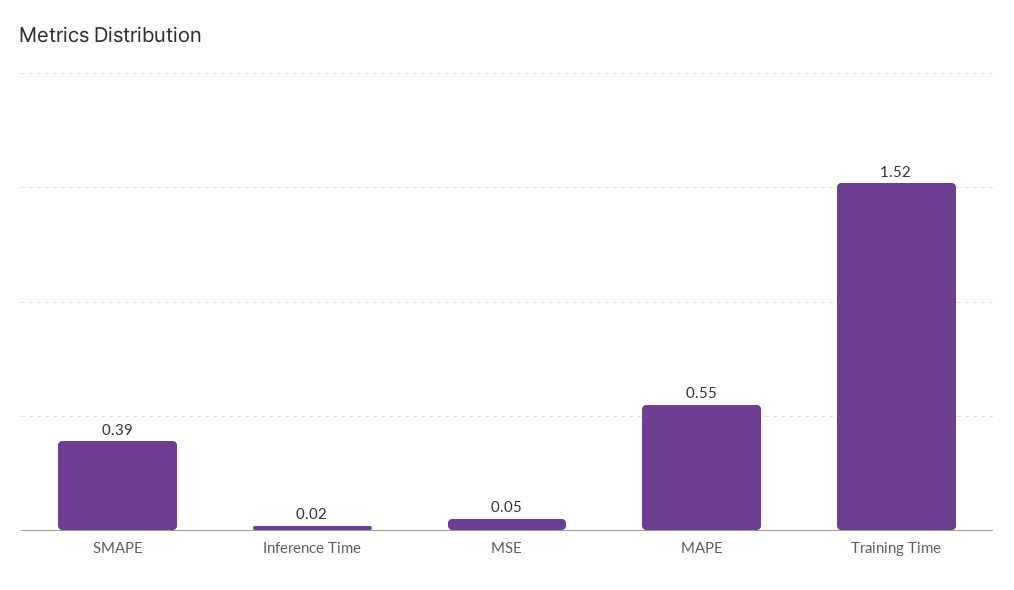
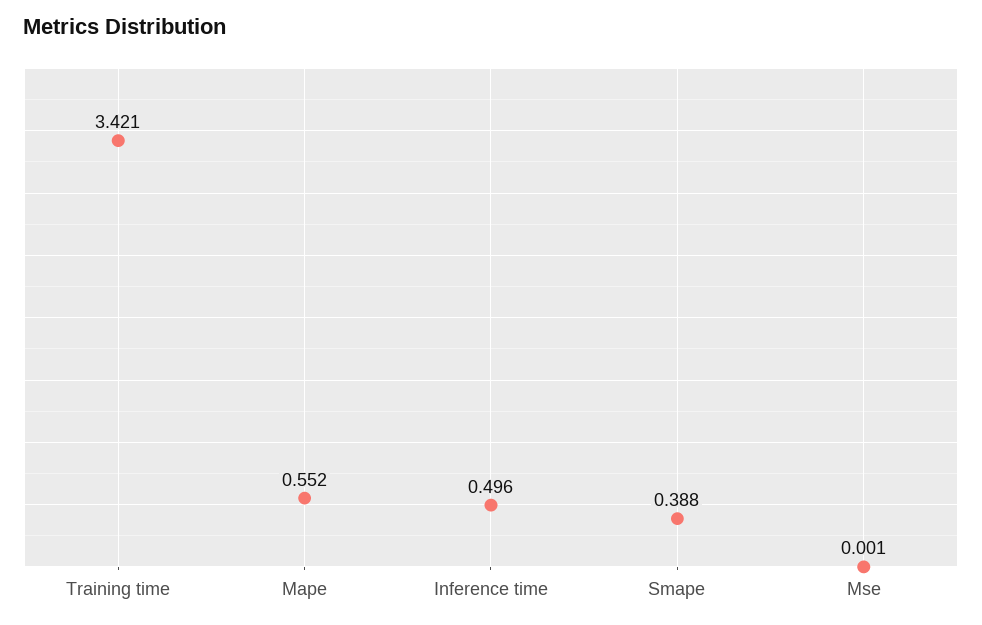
Inference Time: 0.02 -> 0.496
MSE: 0.05 -> 0.001
Training Time: 1.52 -> 3.421

